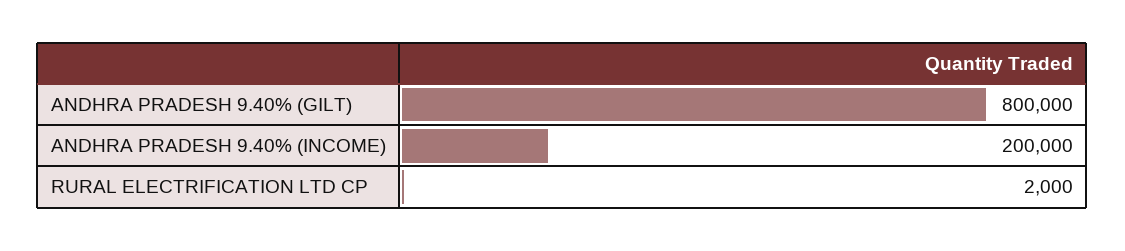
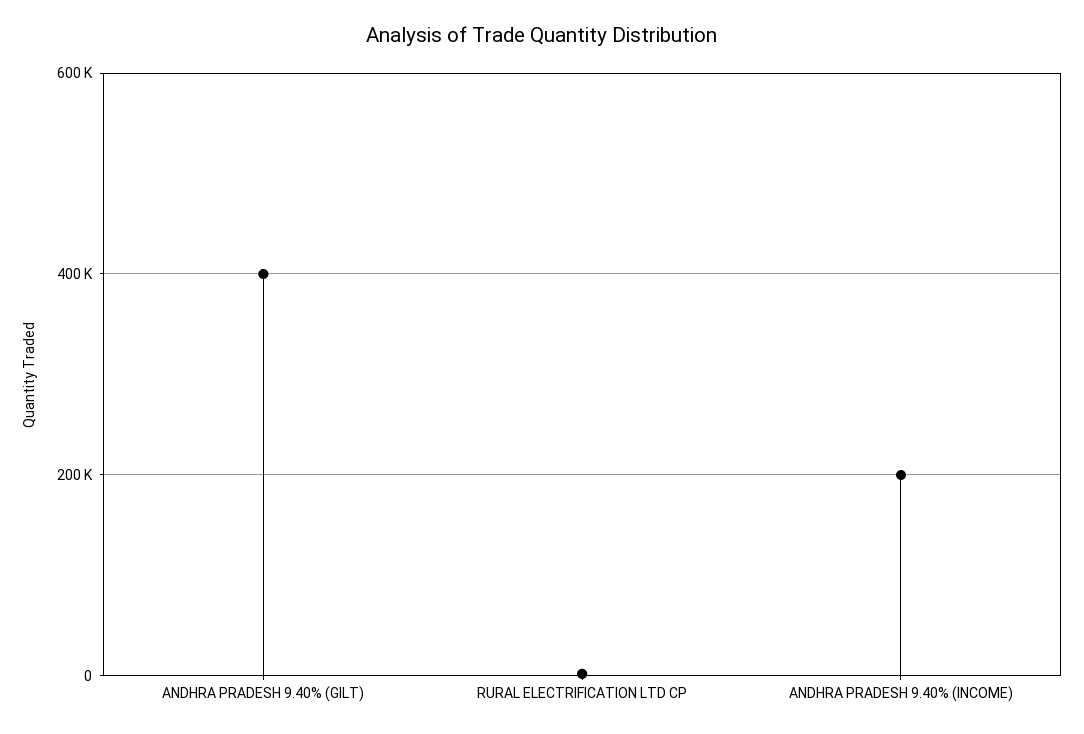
ANDHRA PRADESH 9.40% (GILT): 800000 -> 400000

